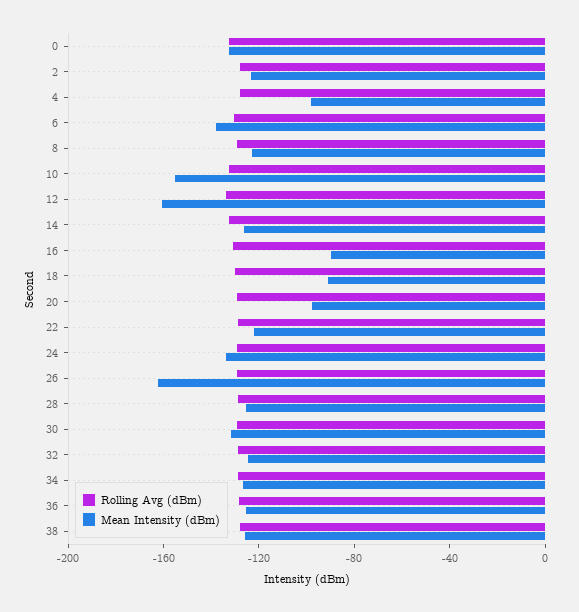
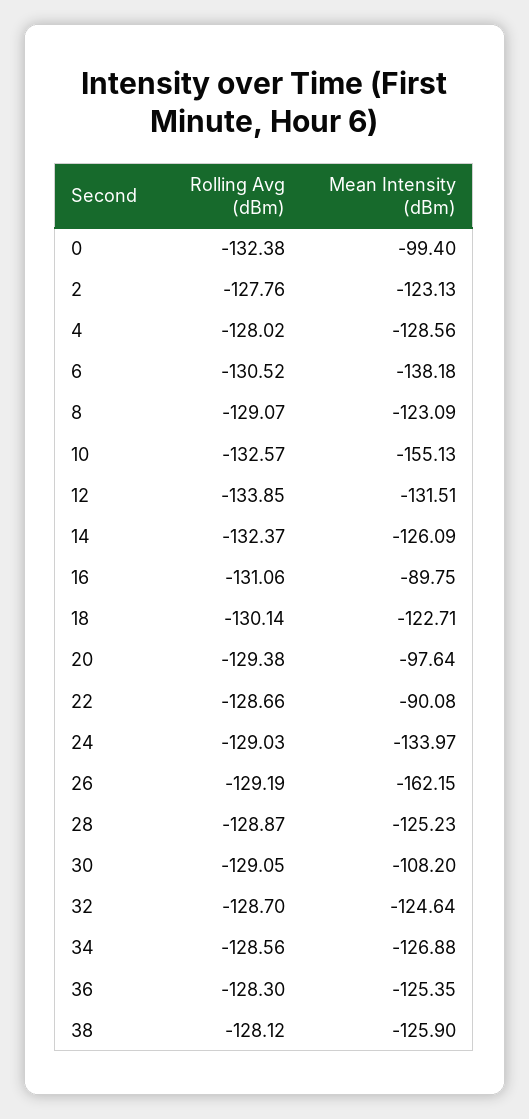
Mean Intensity (dBm), 0: -130 -> -99.4
Mean Intensity (dBm), 4: -100 -> -128.56
Mean Intensity (dBm), 12: -160 -> -131.51
Mean Intensity (dBm), 18: -90 -> -122.71
Mean Intensity (dBm), 22: -120 -> -90.08
Mean Intensity (dBm), 30: -130 -> -108.2

